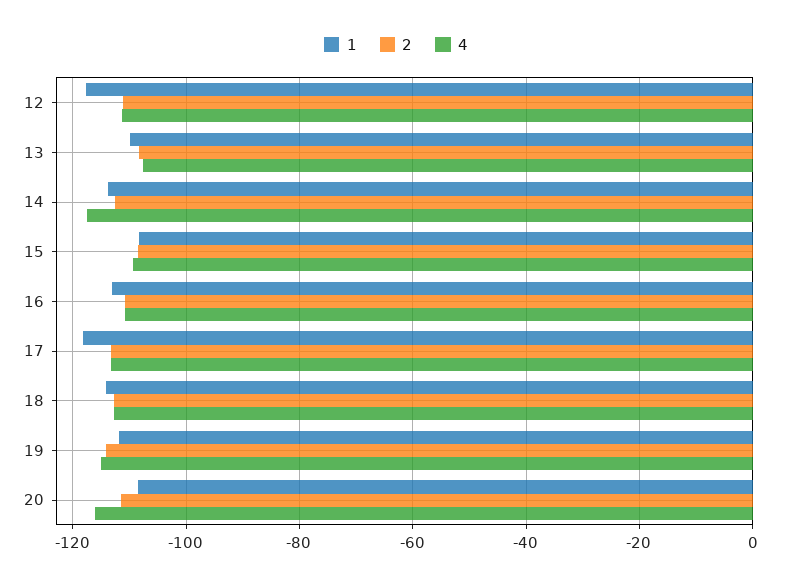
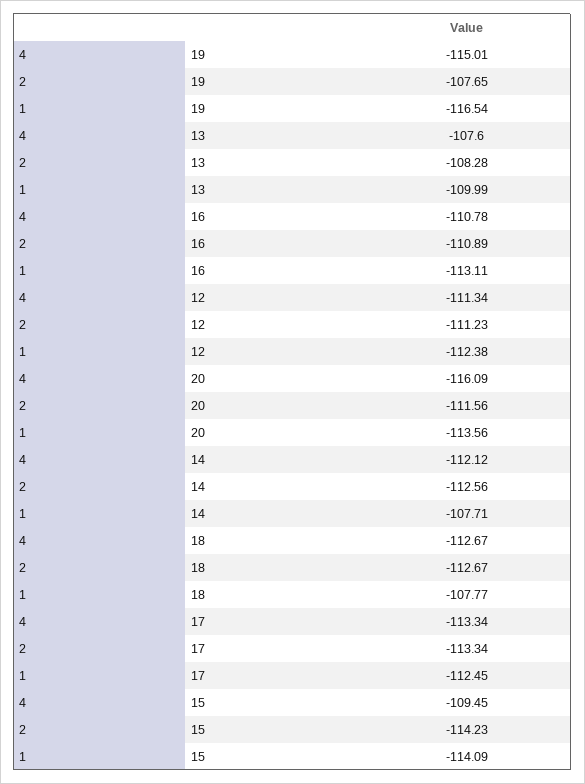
1, 12: -118 -> -112.38
1, 14: -114 -> -107.71
4, 14: -118 -> -112.12
1, 15: -108 -> -114.09
2, 15: -108 -> -114.23
1, 17: -118 -> -112.45
1, 18: -114 -> -107.77
1, 19: -112 -> -116.54
2, 19: -114 -> -107.65
1, 20: -108 -> -113.56

